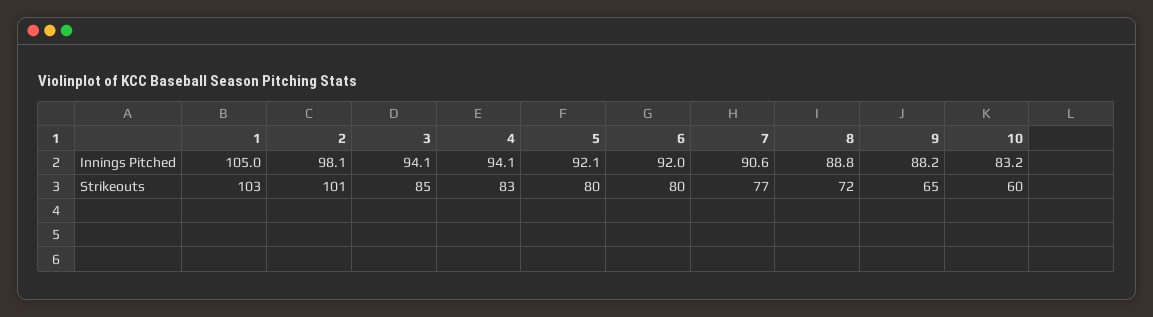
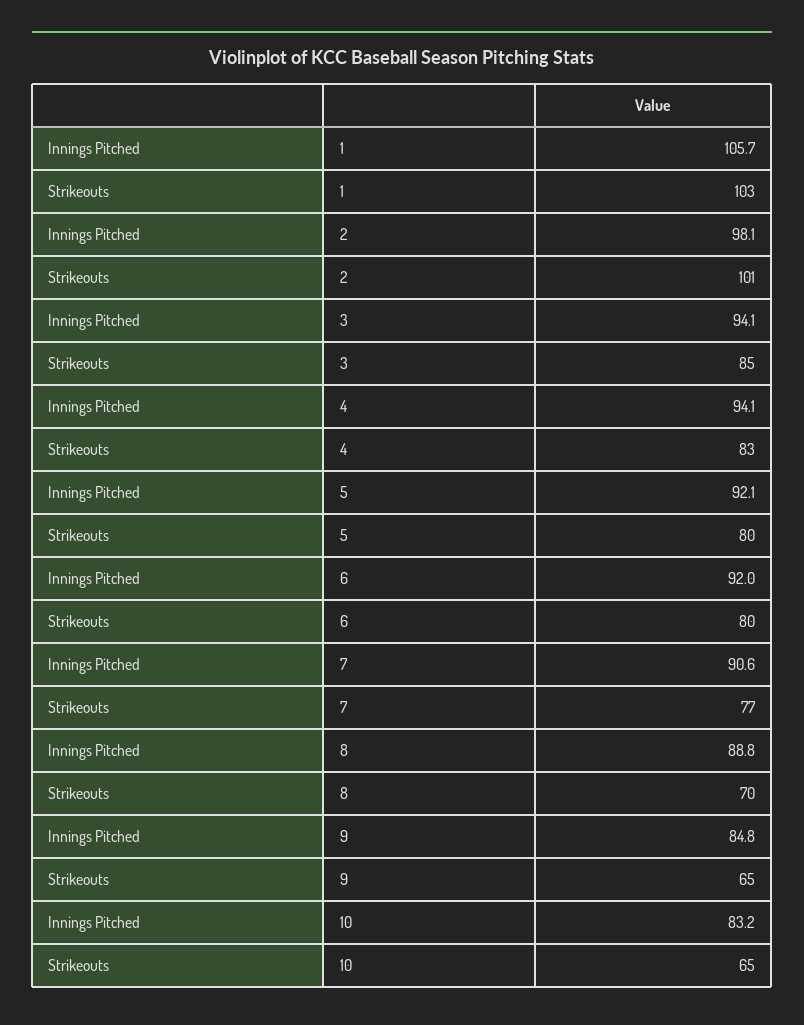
1, Innings Pitched: 105 -> 105.7
9, Innings Pitched: 88.2 -> 84.8
8, Strikeouts: 72 -> 70
10, Strikeouts: 60 -> 65

